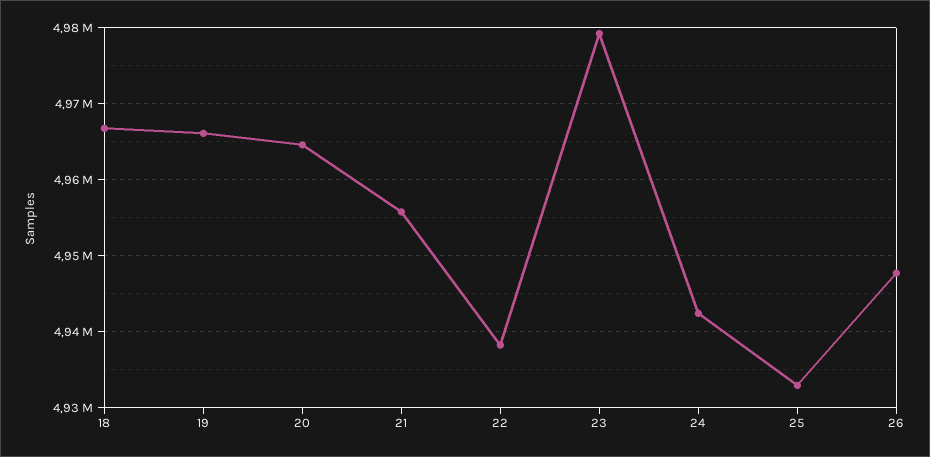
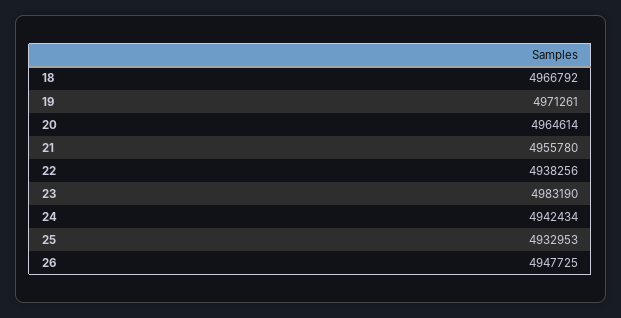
19: 4966000 -> 4971261
23: 4979000 -> 4983190

